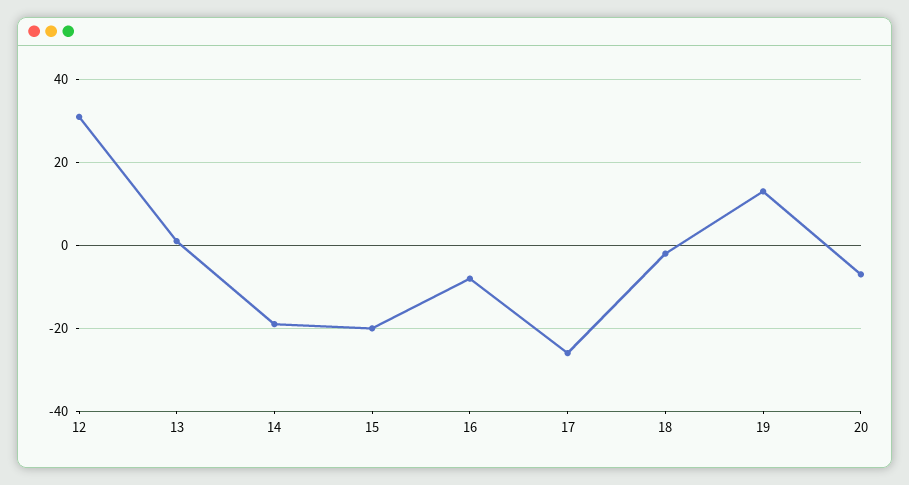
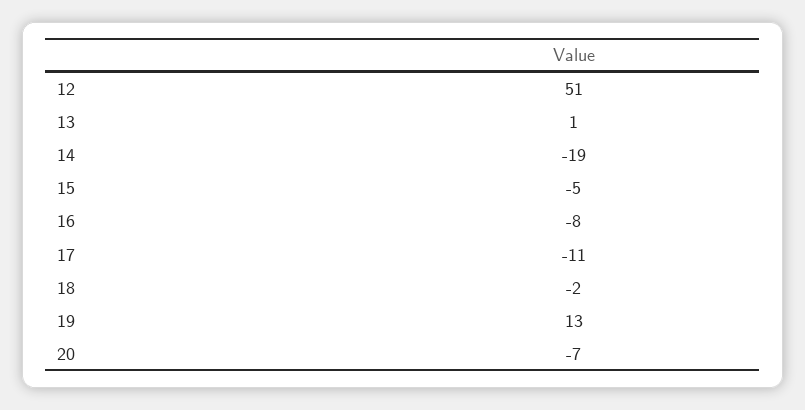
12: 30 -> 51
15: -20 -> -5
17: -25 -> -11

